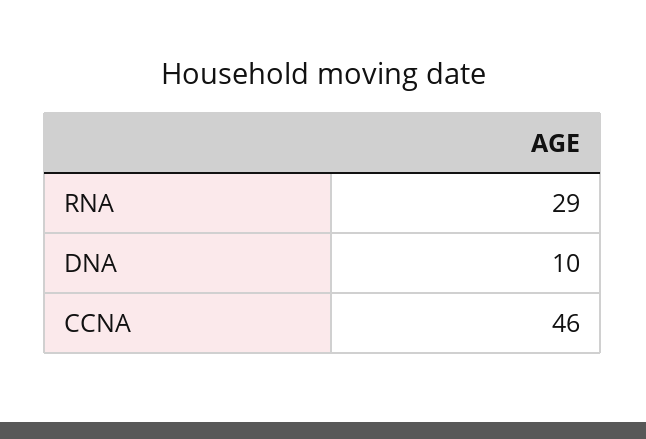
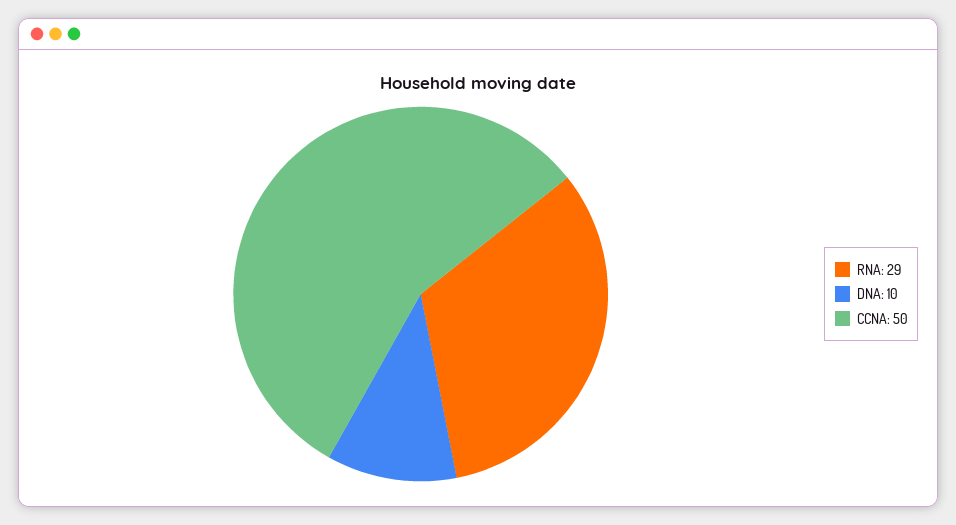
CCNA: 46 -> 50

